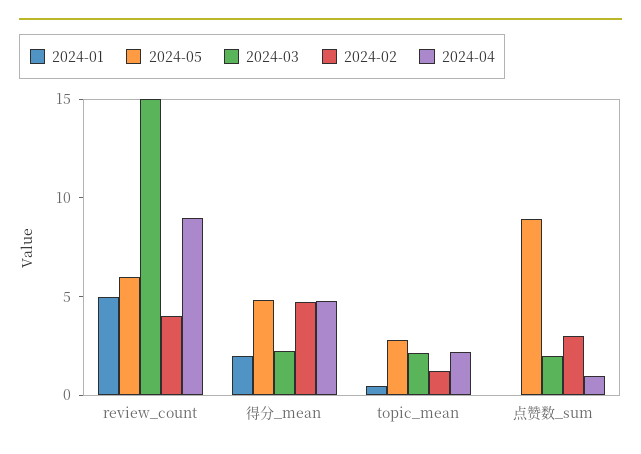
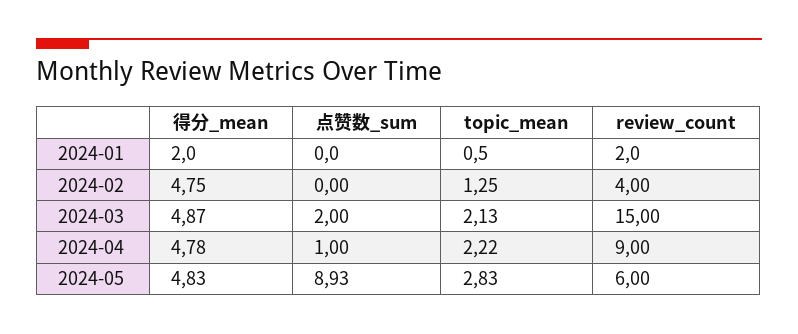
2024-01, review_count: 5 -> 2
2024-03, 得分_mean: 2 -> 4.87
2024-02, 点赞数_sum: 3 -> 0

